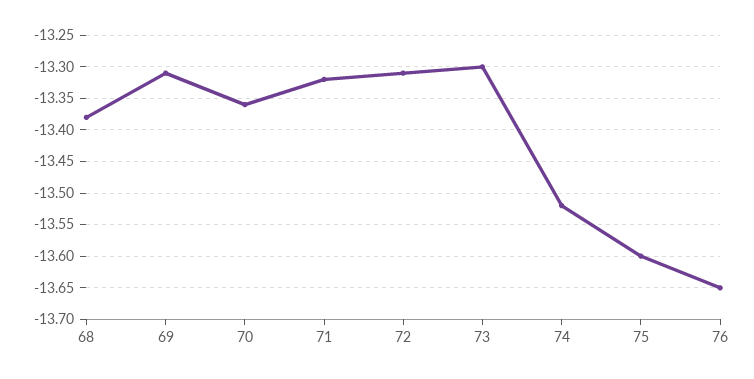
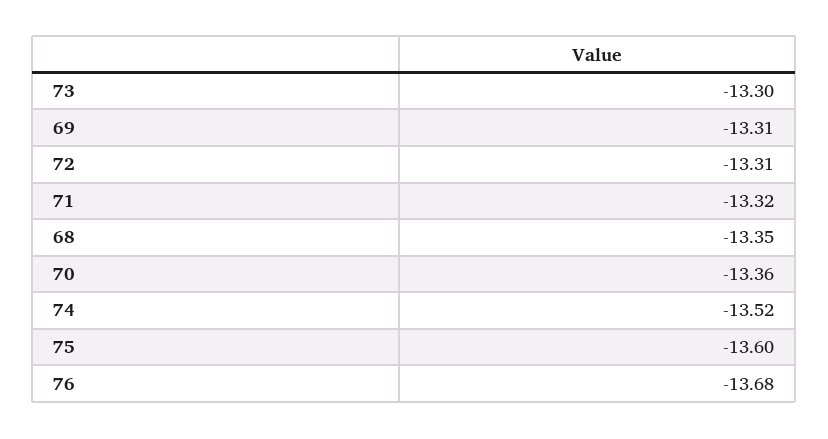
68: -13.38 -> -13.35
76: -13.65 -> -13.68

